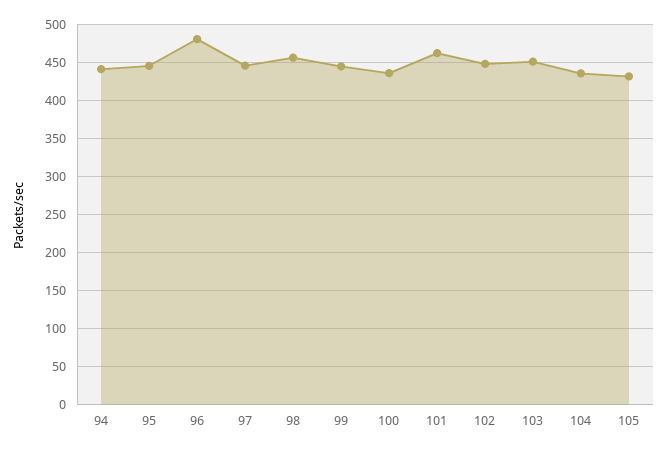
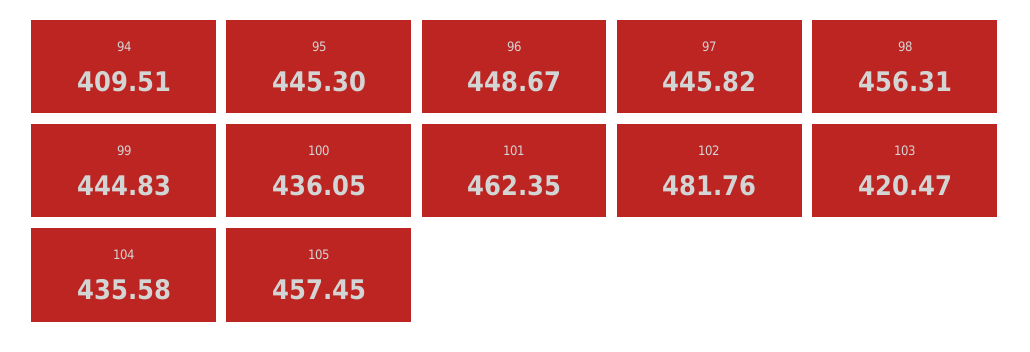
94: 440 -> 409.51
96: 480 -> 448.67
102: 450 -> 481.76
103: 450 -> 420.47
105: 430 -> 457.45

